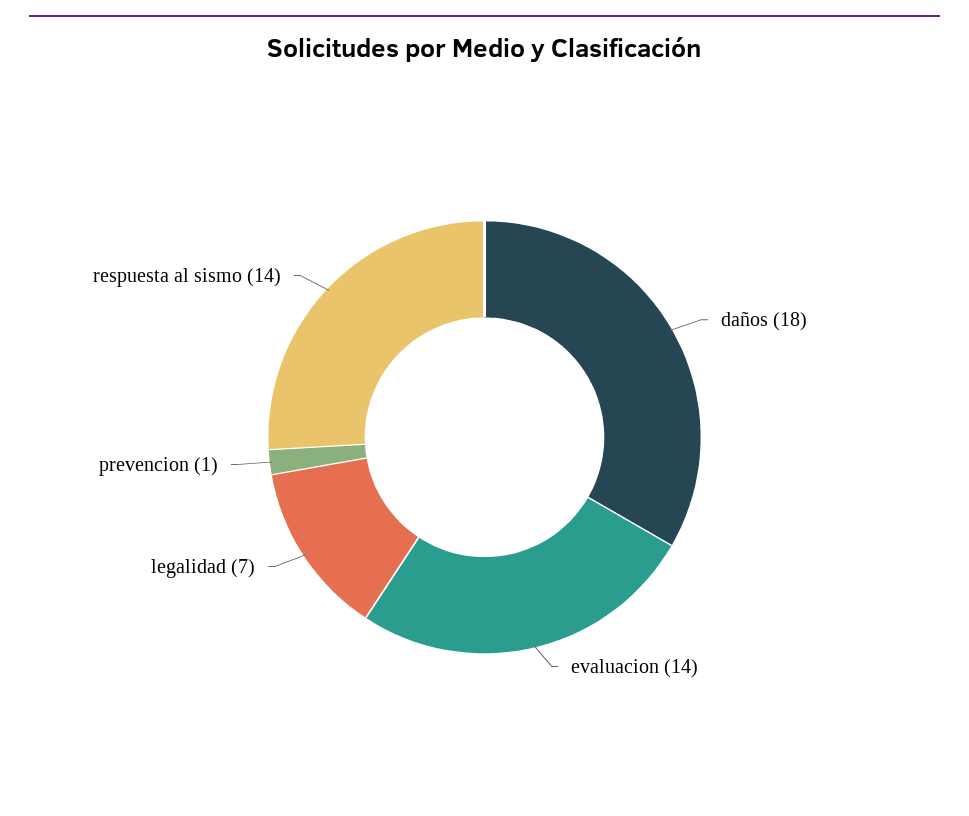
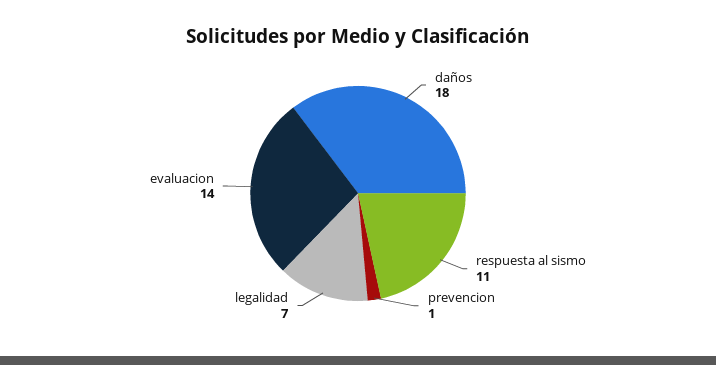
respuesta al sismo: 14 -> 11

